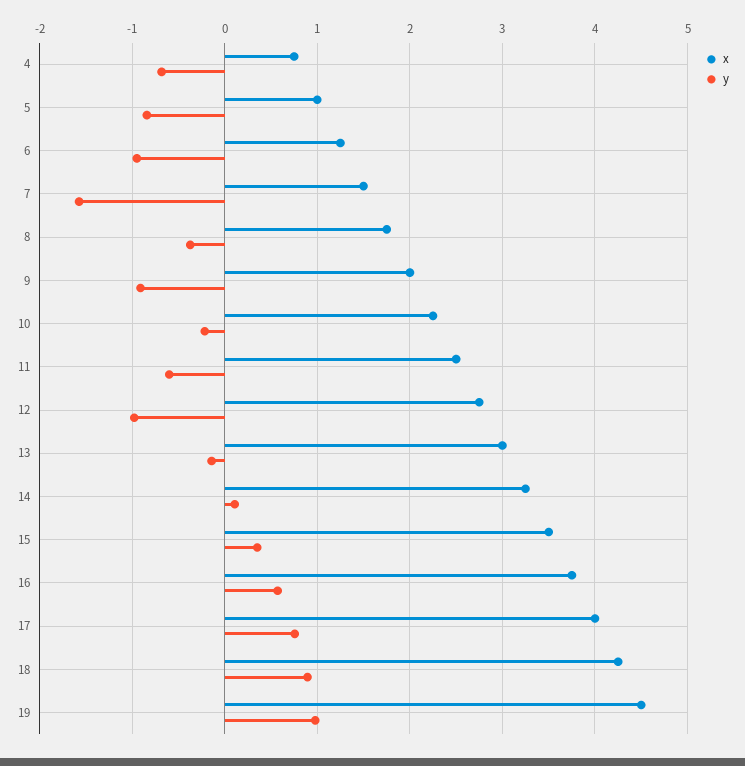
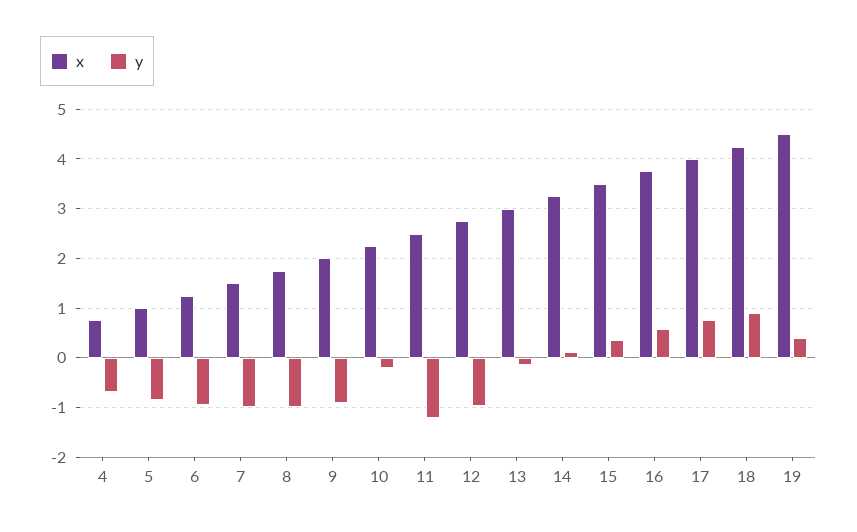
y, 7: -1.6 -> -1
y, 8: -0.4 -> -1
y, 11: -0.6 -> -1.2
y, 19: 1 -> 0.4

